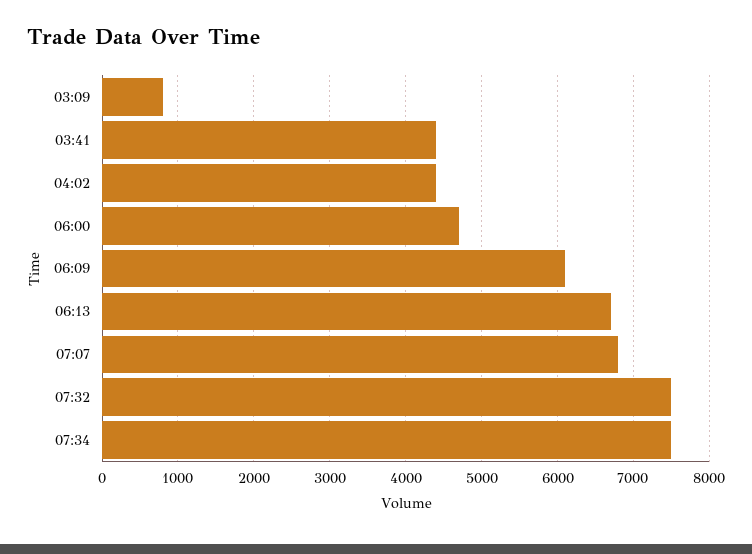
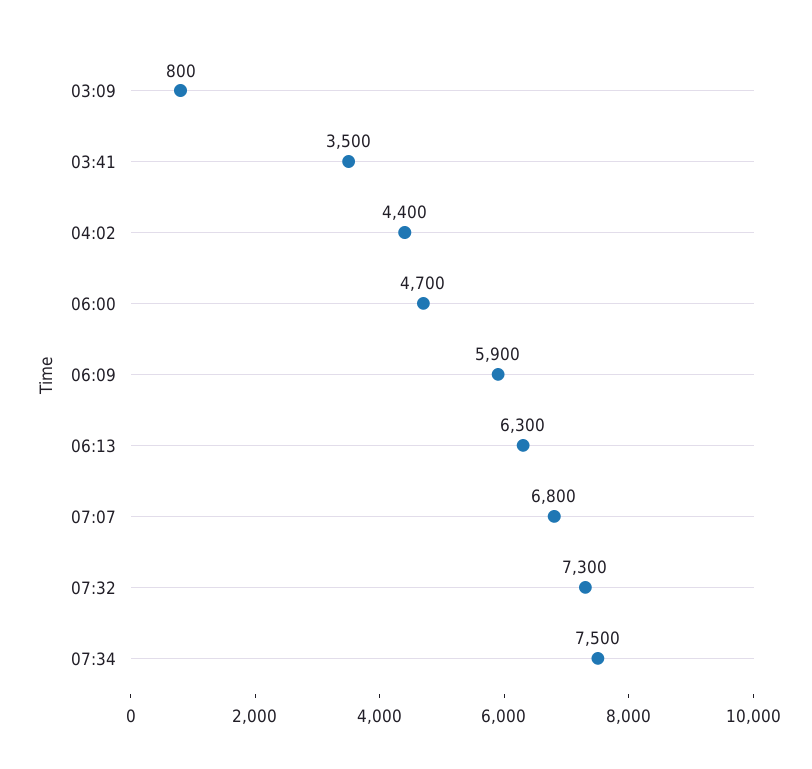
03:41: 4400 -> 3500
06:09: 6100 -> 5900
06:13: 6700 -> 6300
07:32: 7500 -> 7300

